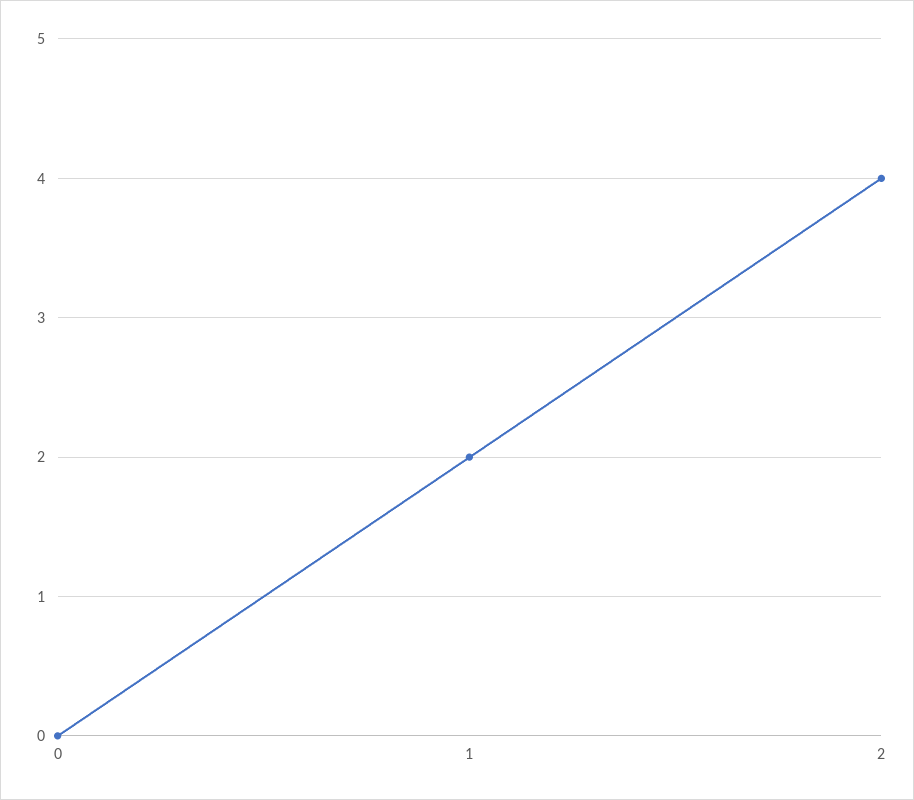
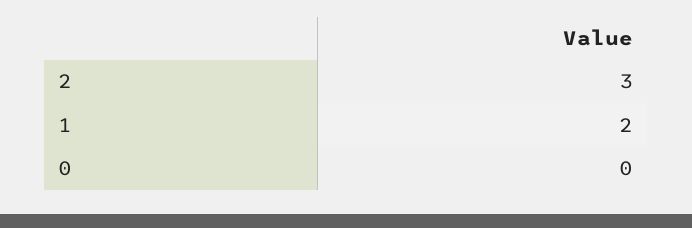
2: 4 -> 3

